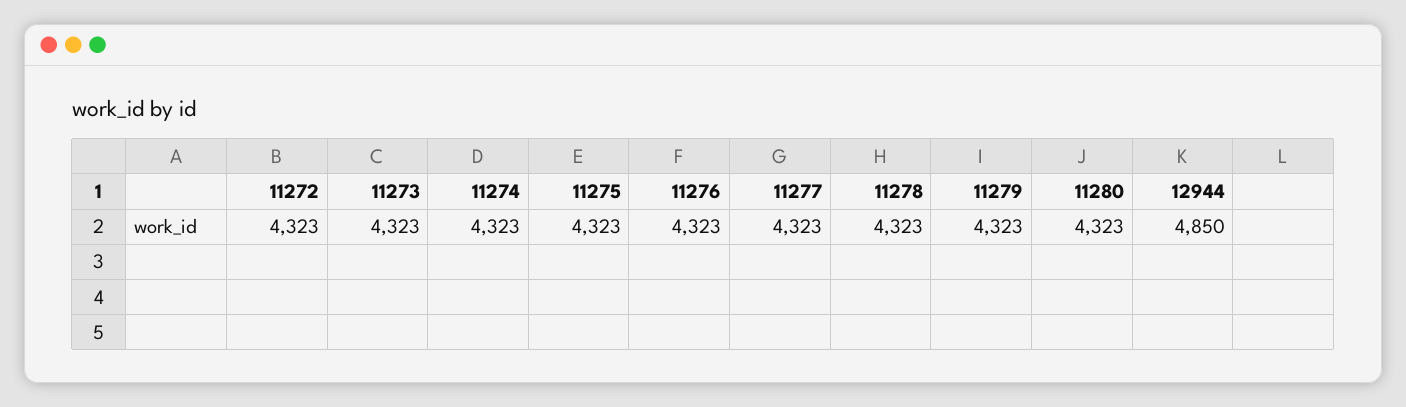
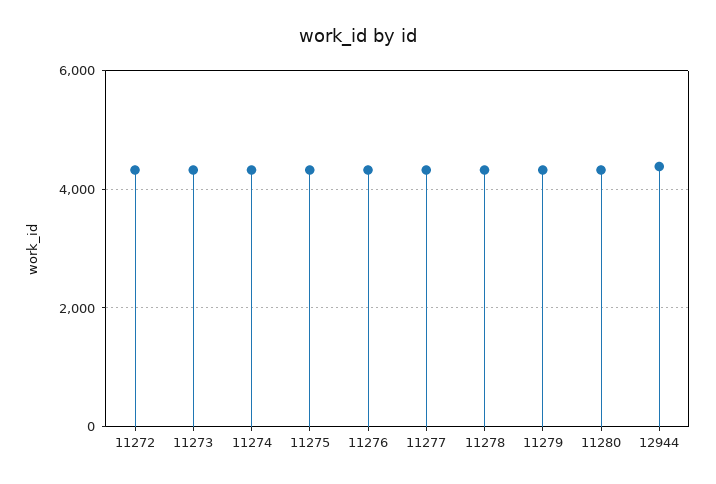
12944: 4850 -> 4400

